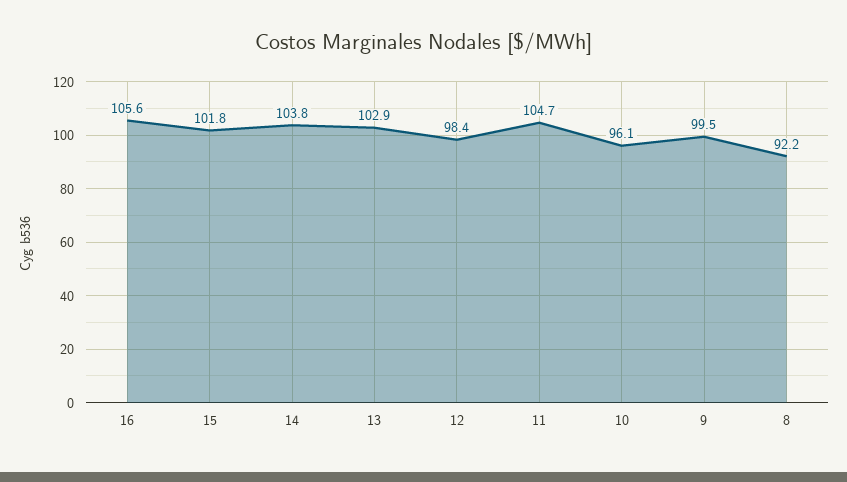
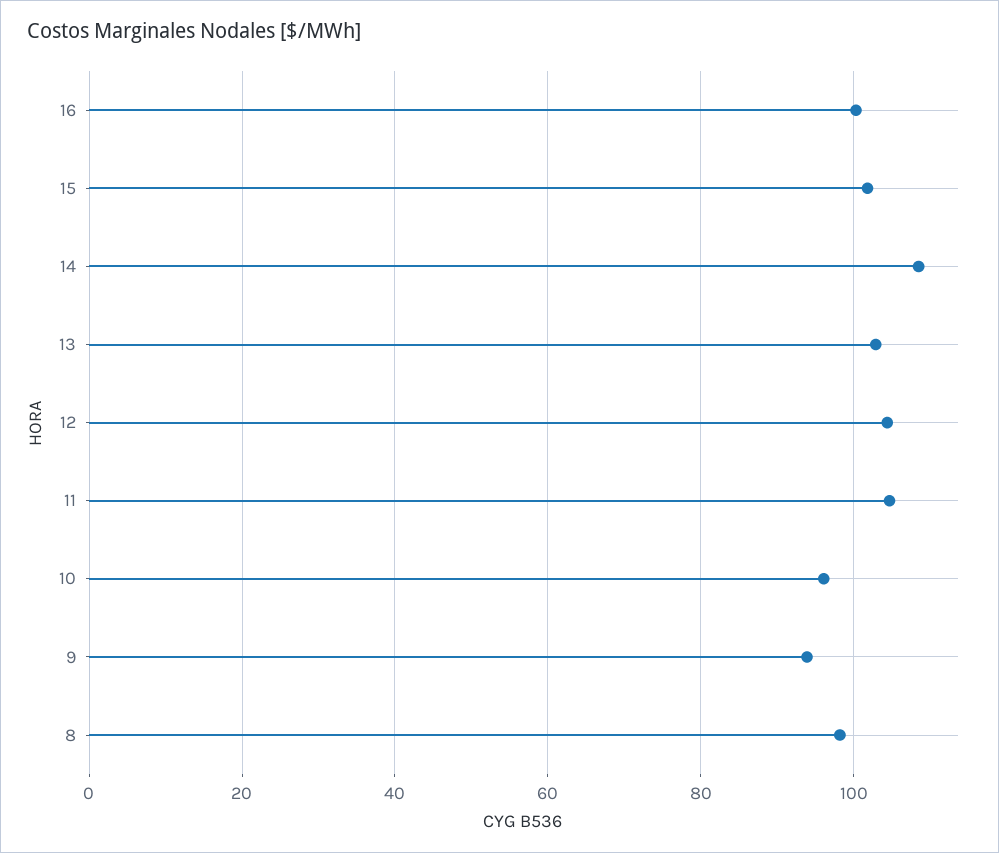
16: 105.6 -> 100
14: 103.8 -> 108
12: 98.4 -> 104
9: 99.5 -> 94
8: 92.2 -> 98

